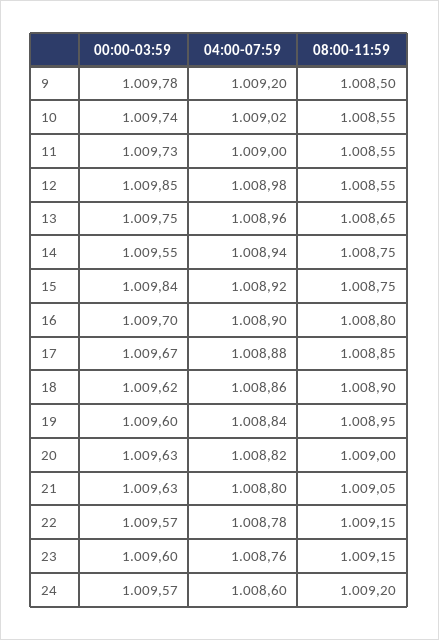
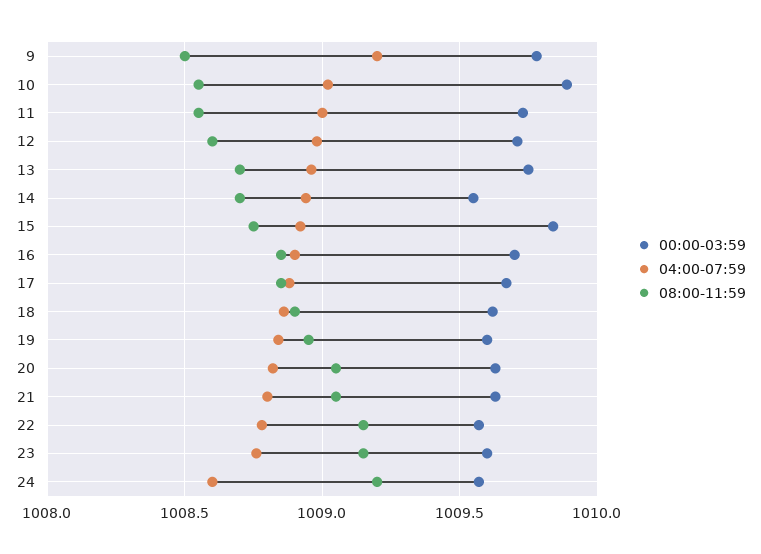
00:00-03:59, 10: 1009.74 -> 1009.9
00:00-03:59, 12: 1009.85 -> 1009.7
08:00-11:59, 12: 1008.55 -> 1008.6
08:00-11:59, 13: 1008.65 -> 1008.7
08:00-11:59, 14: 1008.75 -> 1008.7
08:00-11:59, 16: 1008.8 -> 1008.85
08:00-11:59, 20: 1009 -> 1009.05

